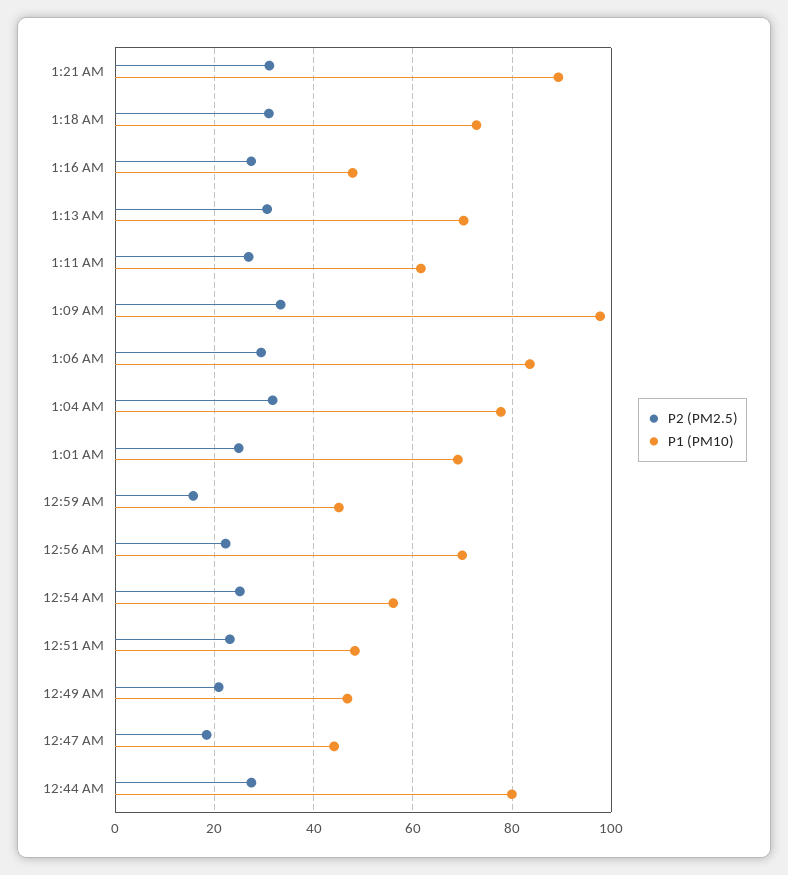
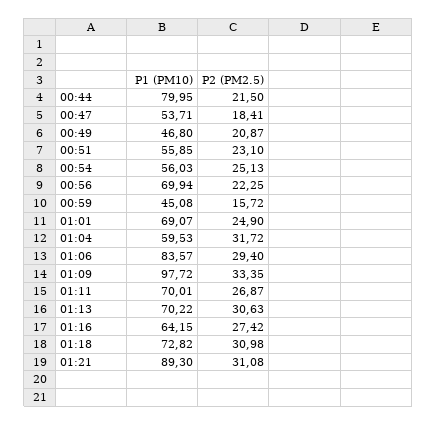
P1 (PM10), 1:16 AM: 48 -> 64.15
P1 (PM10), 1:11 AM: 62 -> 70.01
P1 (PM10), 1:04 AM: 78 -> 59.53
P1 (PM10), 12:51 AM: 48 -> 55.85
P1 (PM10), 12:47 AM: 44 -> 53.71
P2 (PM2.5), 12:44 AM: 28 -> 21.5

